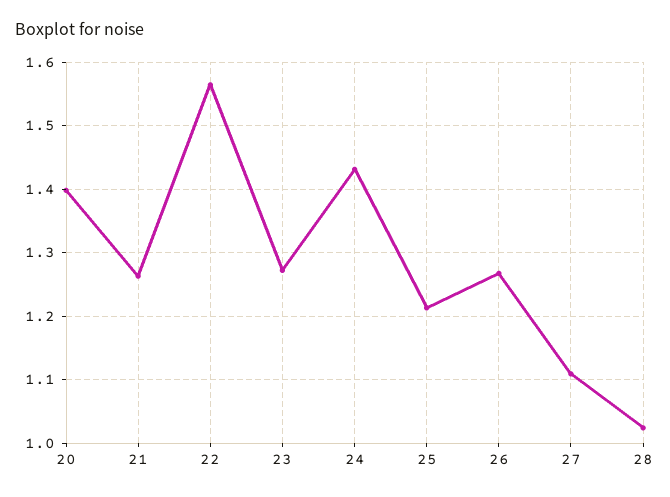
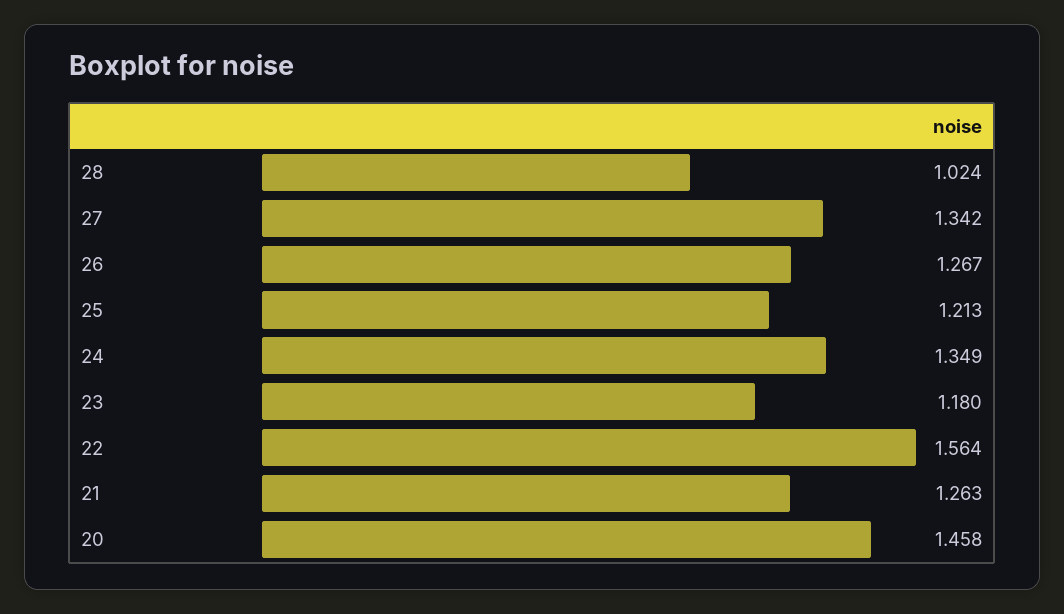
20: 1.4 -> 1.458
23: 1.27 -> 1.18
24: 1.43 -> 1.349
27: 1.11 -> 1.342

